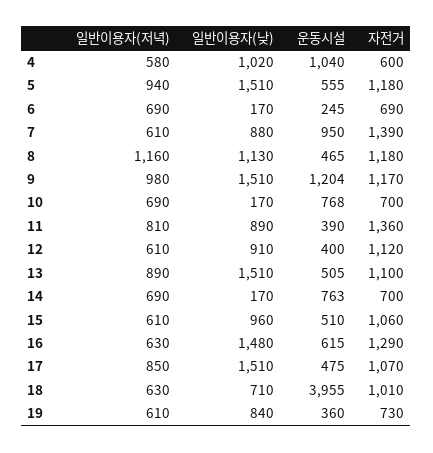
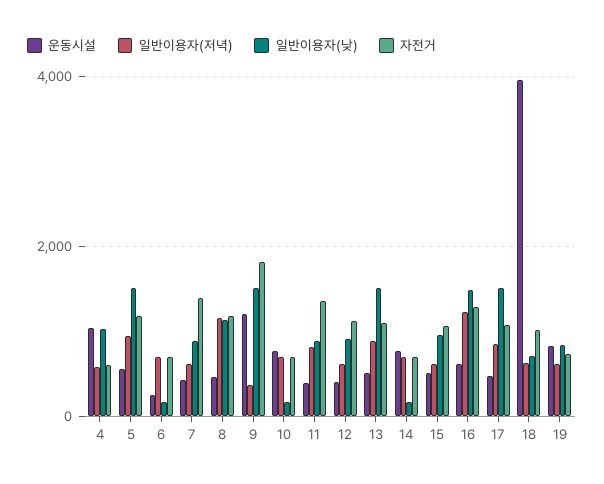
운동시설, 7: 950 -> 400
일반이용자(저녁), 9: 980 -> 400
자전거, 9: 1170 -> 1800
일반이용자(저녁), 16: 630 -> 1200
운동시설, 19: 360 -> 800

